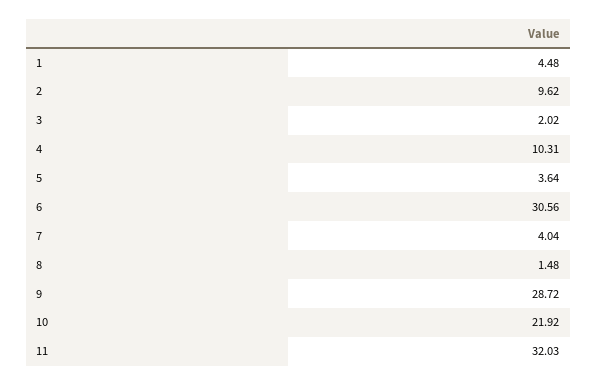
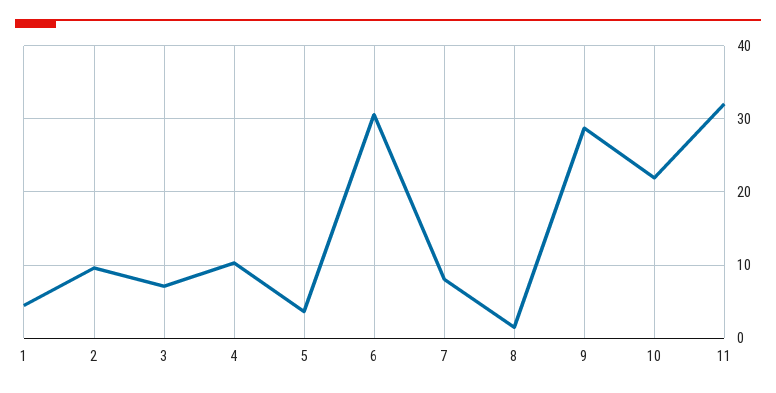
3: 2.02 -> 7
7: 4.04 -> 8

